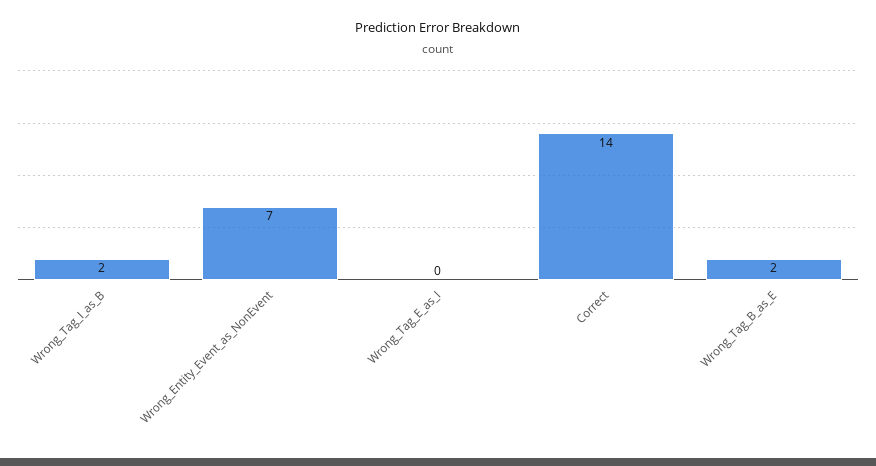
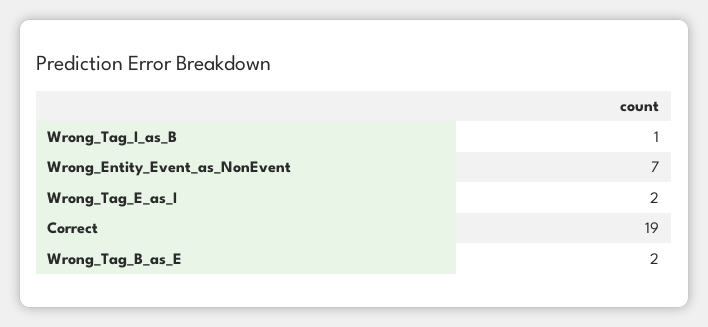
Wrong_Tag_I_as_B: 2 -> 1
Wrong_Tag_E_as_I: 0 -> 2
Correct: 14 -> 19

